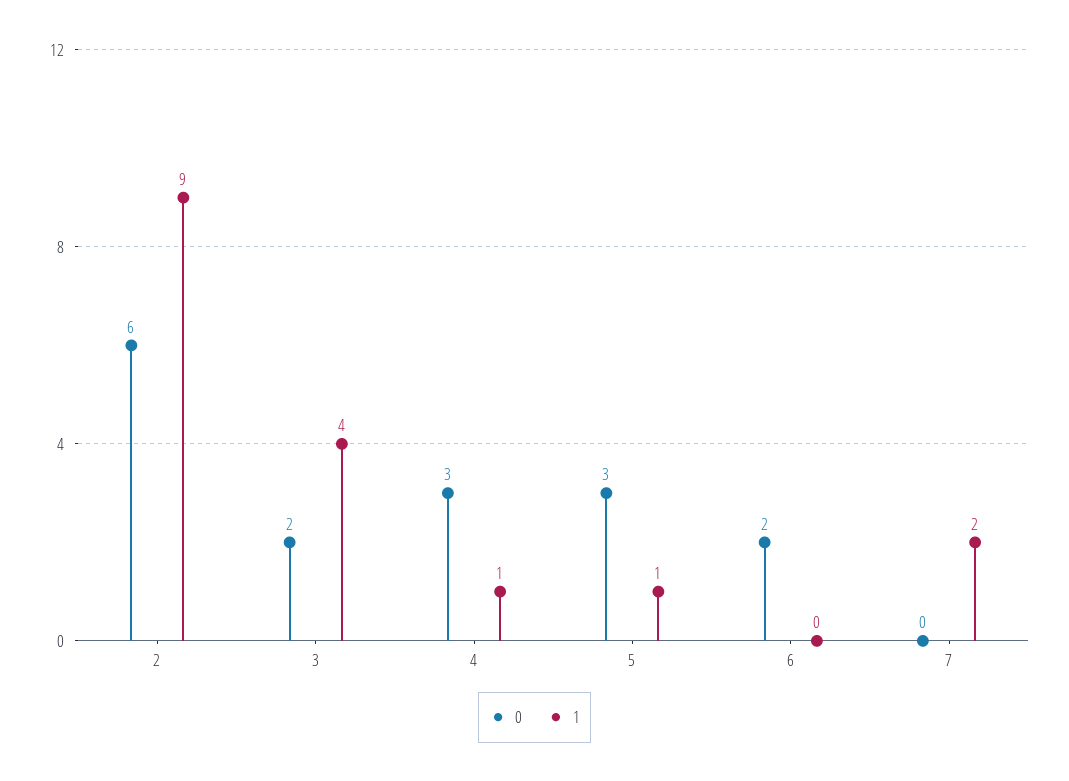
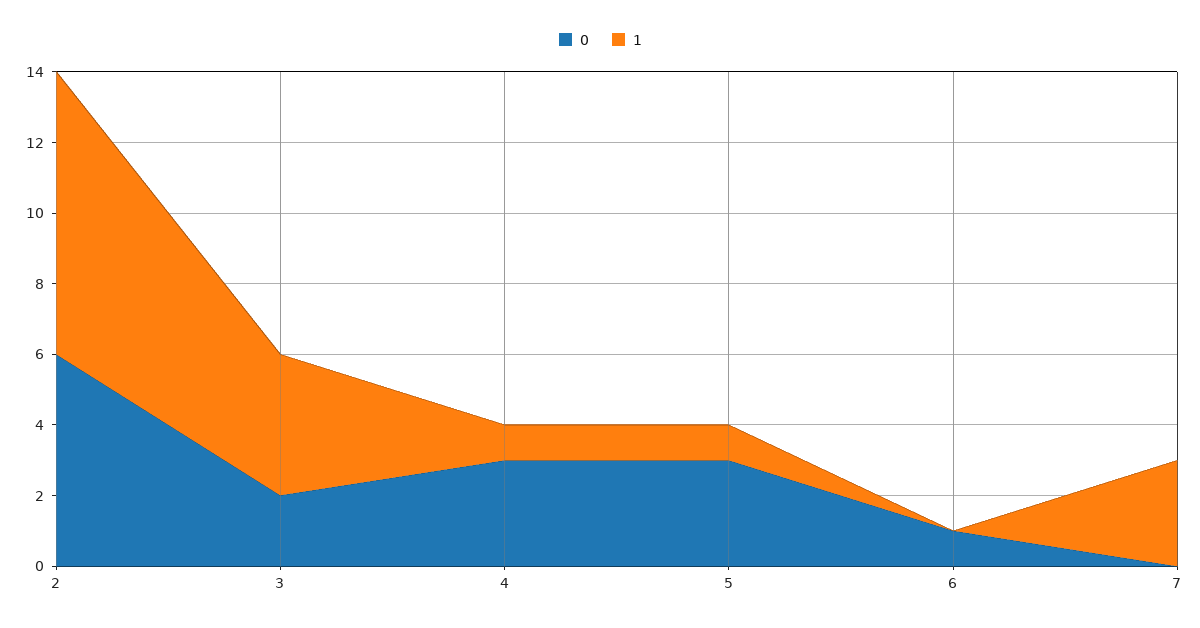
1, 2: 9 -> 8
0, 6: 2 -> 1
1, 7: 2 -> 3

